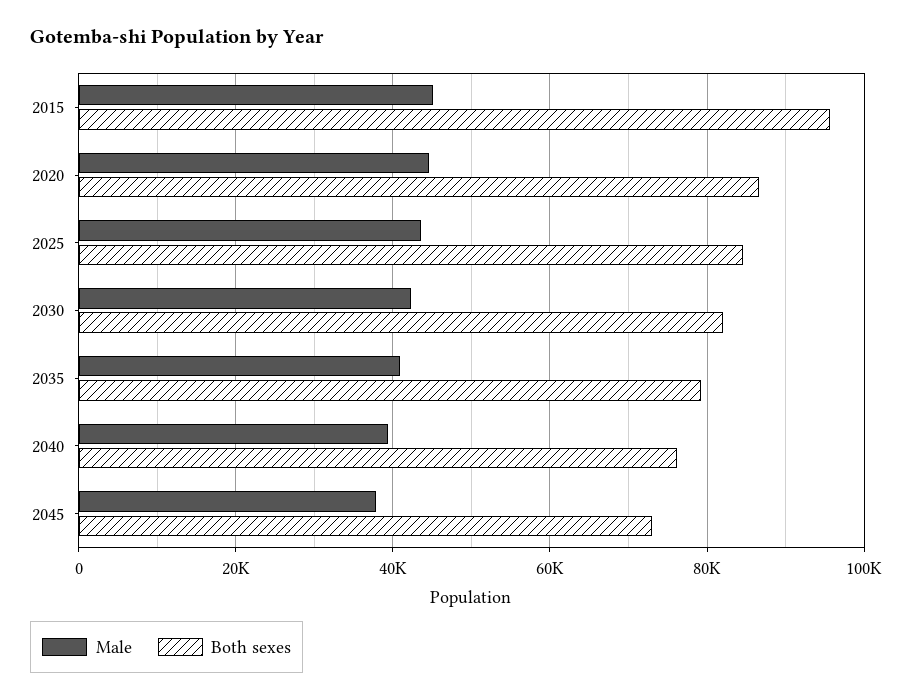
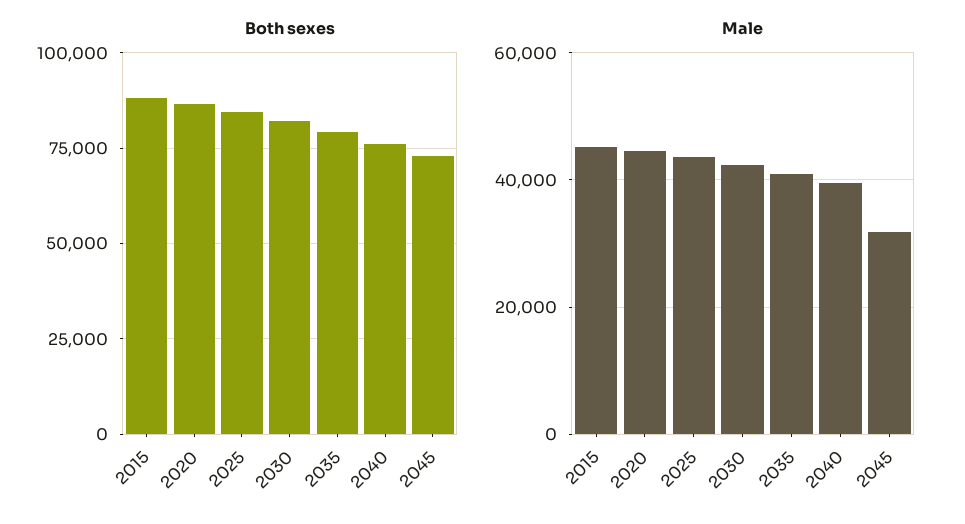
Both sexes, 2015: 96000 -> 87500
Male, 2045: 38000 -> 32000

